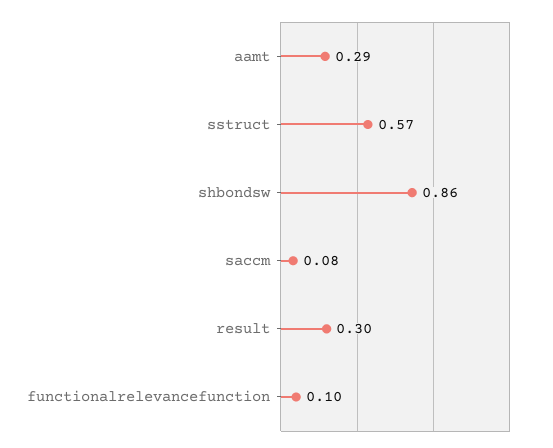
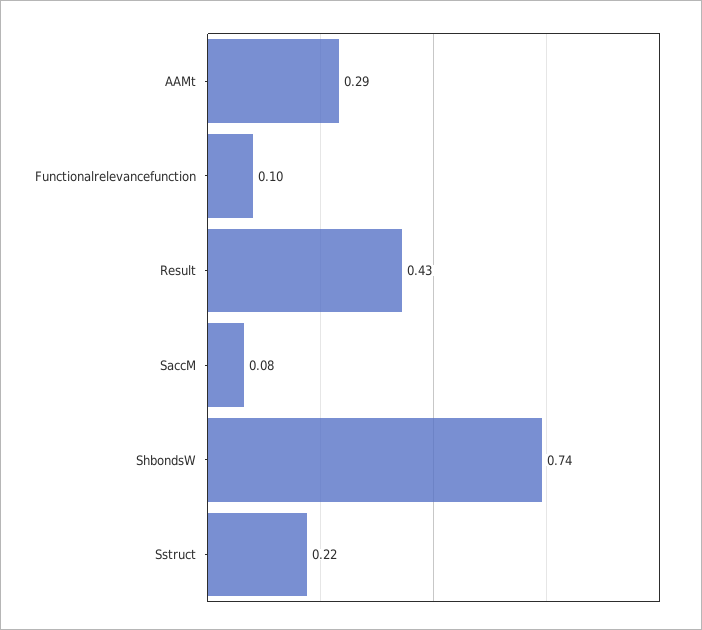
sstruct: 0.57 -> 0.22
shbondsw: 0.86 -> 0.74
result: 0.3 -> 0.43

